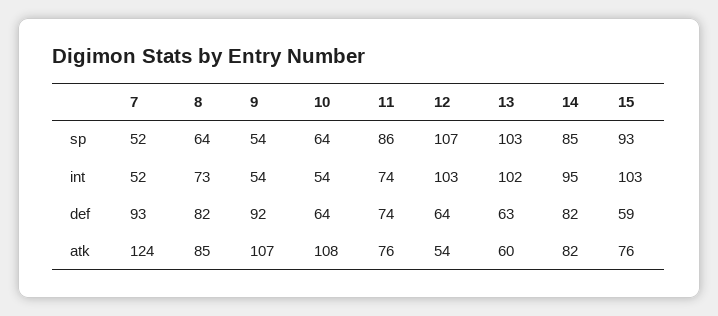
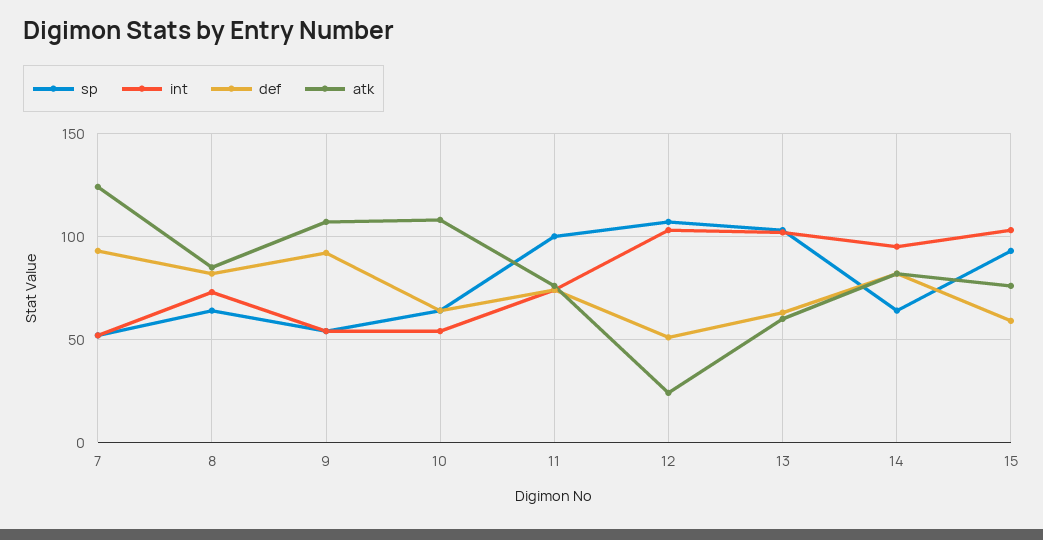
sp, 11: 86 -> 100
sp, 14: 85 -> 65
def, 12: 64 -> 50
atk, 12: 54 -> 25

